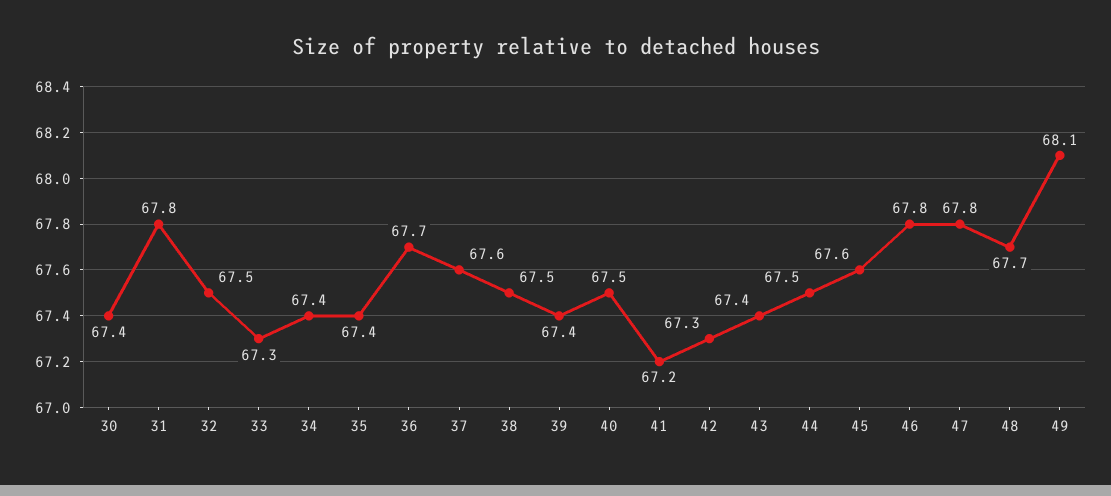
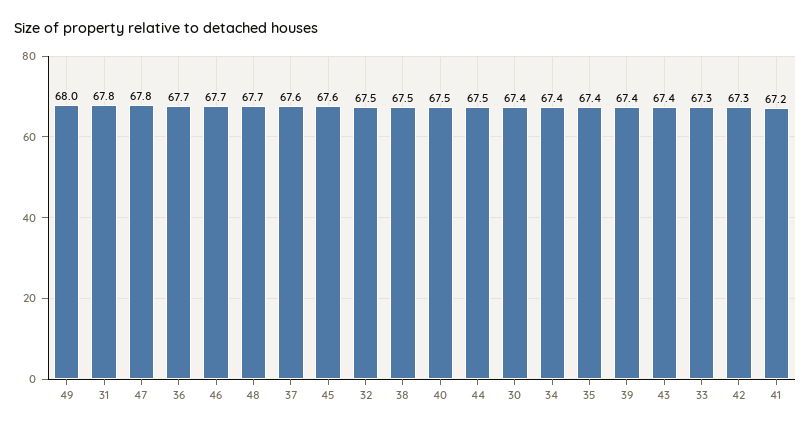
46: 67.8 -> 67.7
49: 68.1 -> 68

